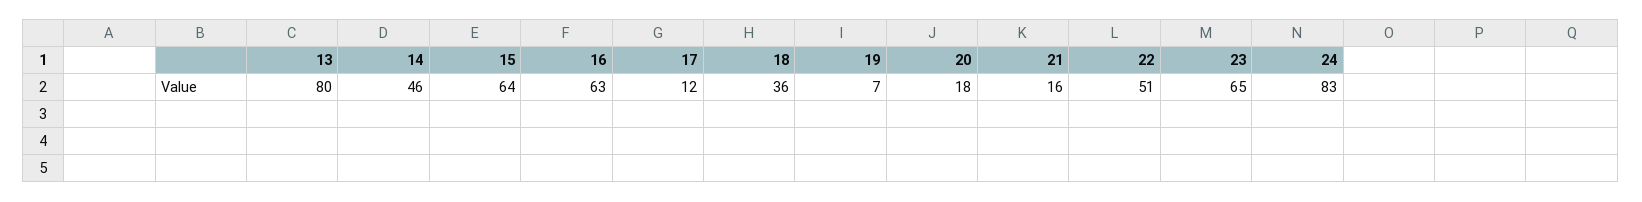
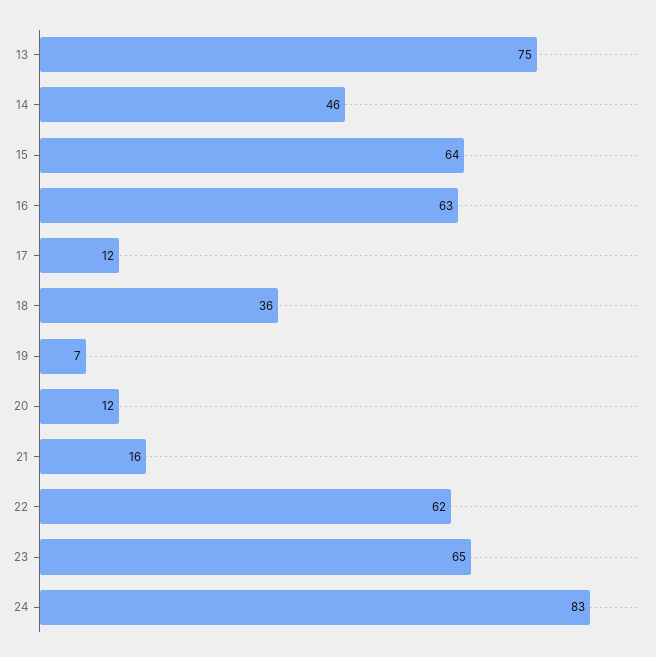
13: 80 -> 75
20: 18 -> 12
22: 51 -> 62

